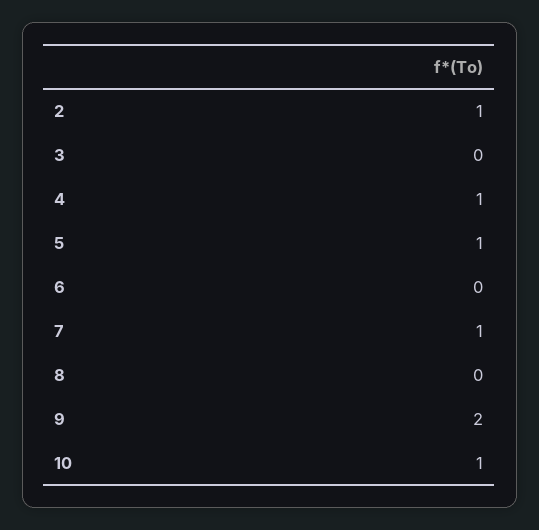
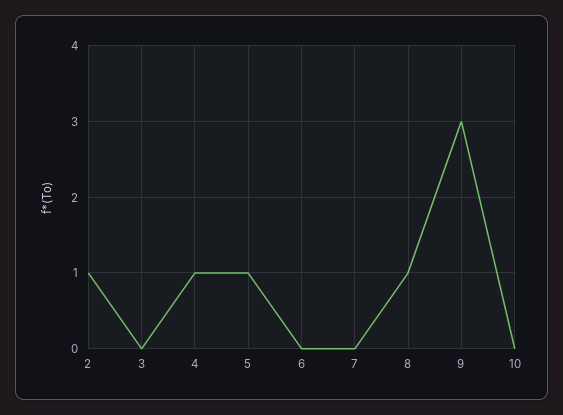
7: 1 -> 0
8: 0 -> 1
9: 2 -> 3
10: 1 -> 0

